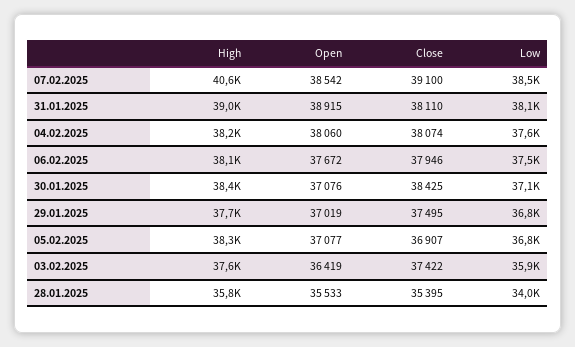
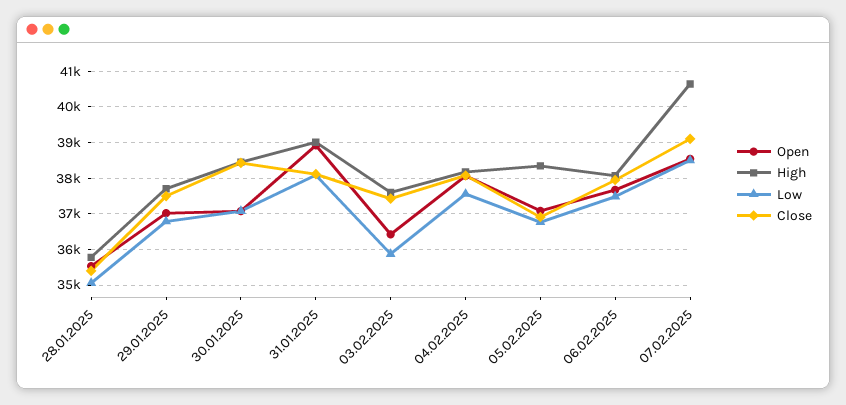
Low, 28.01.2025: 34000 -> 35000

